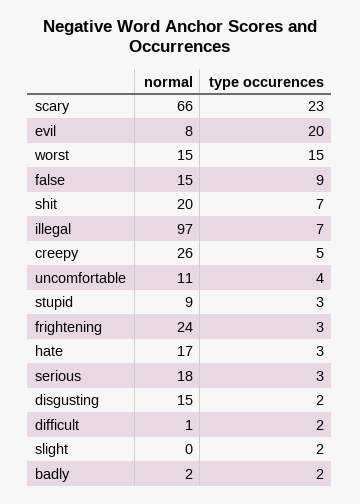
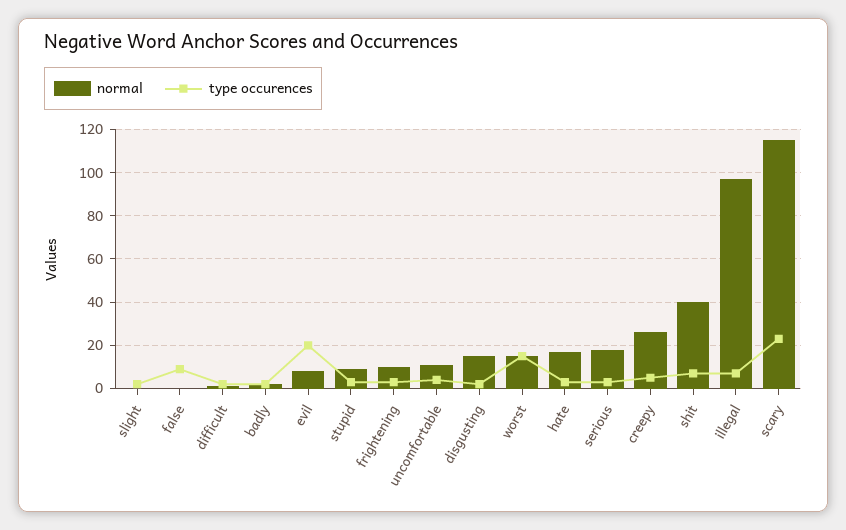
normal, scary: 66 -> 115
normal, false: 15 -> 0
normal, shit: 20 -> 40
normal, frightening: 24 -> 10

